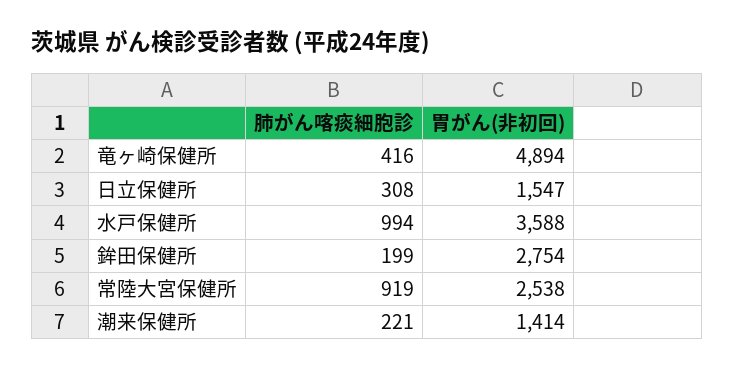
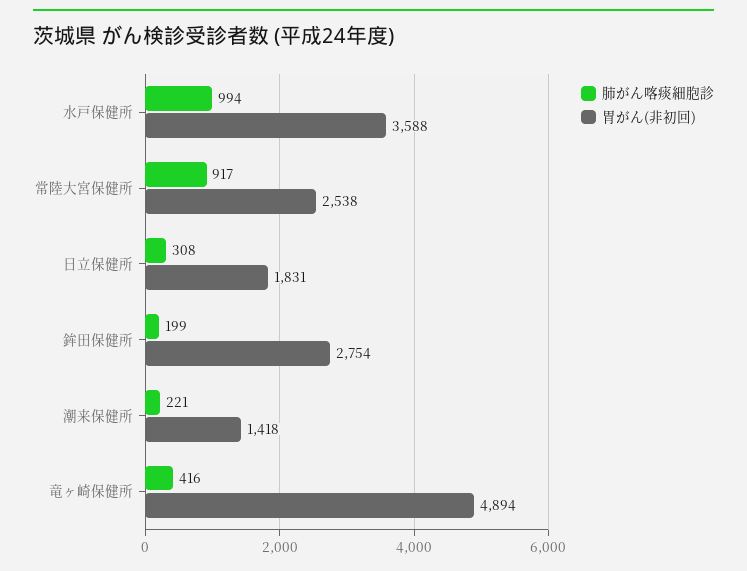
胃がん(非初回), 日立保健所: 1547 -> 1831
肺がん喀痰細胞診, 常陸大宮保健所: 919 -> 917
胃がん(非初回), 潮来保健所: 1414 -> 1418

